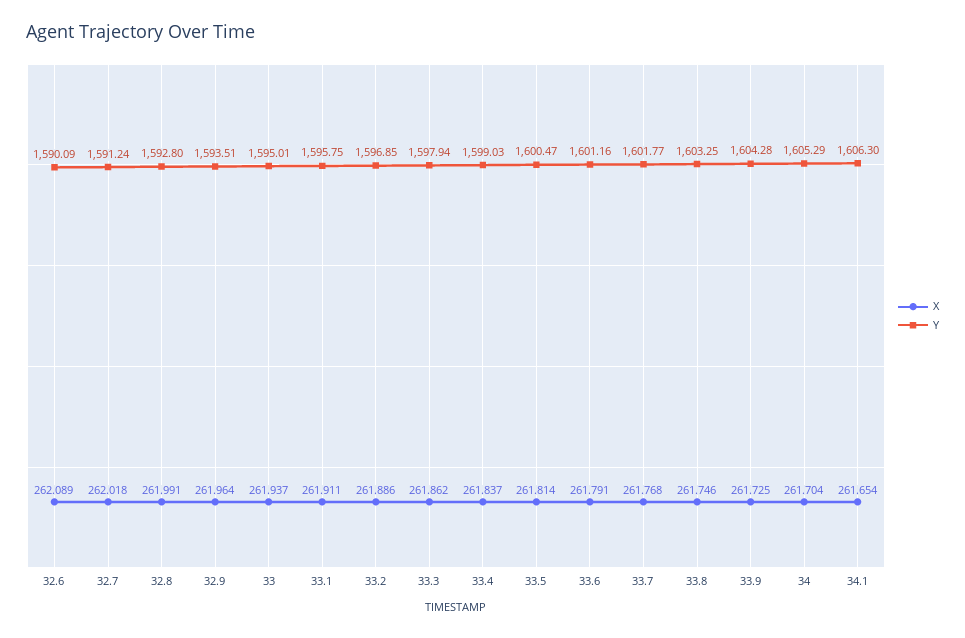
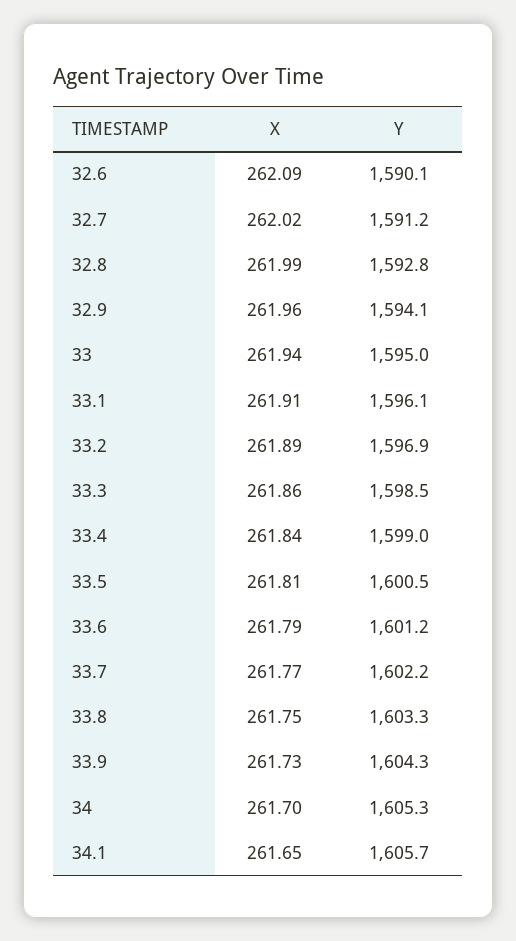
Y, 32.9: 1593.51 -> 1594.1
Y, 33.1: 1595.75 -> 1596.1
Y, 33.3: 1597.94 -> 1598.5
Y, 33.7: 1601.77 -> 1602.2
Y, 34.1: 1606.3 -> 1605.7

